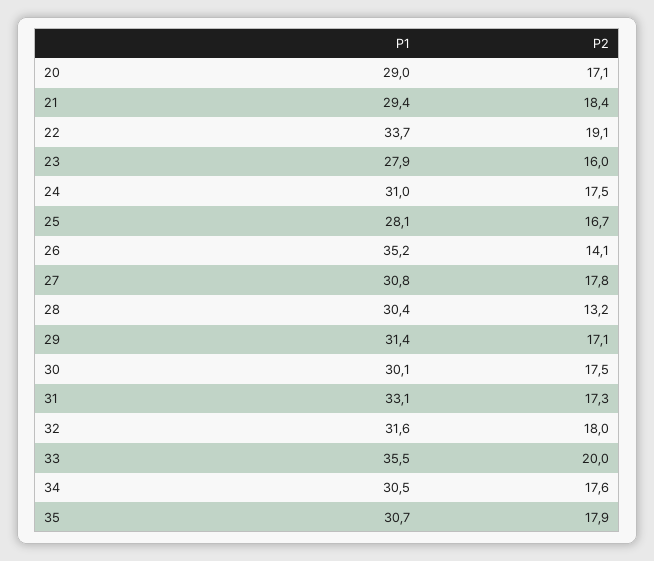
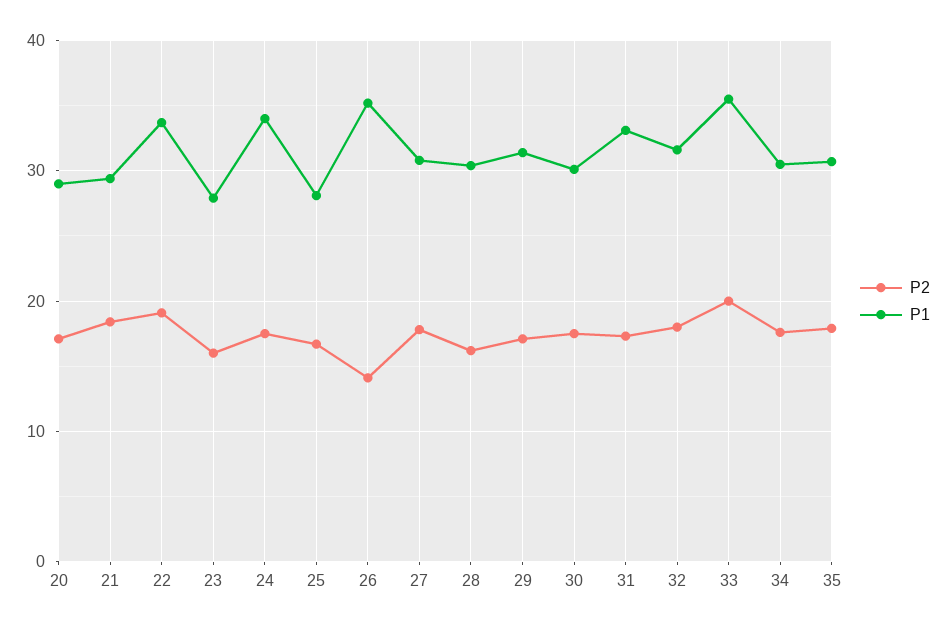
P1, 24: 31 -> 34
P2, 28: 13.2 -> 16

